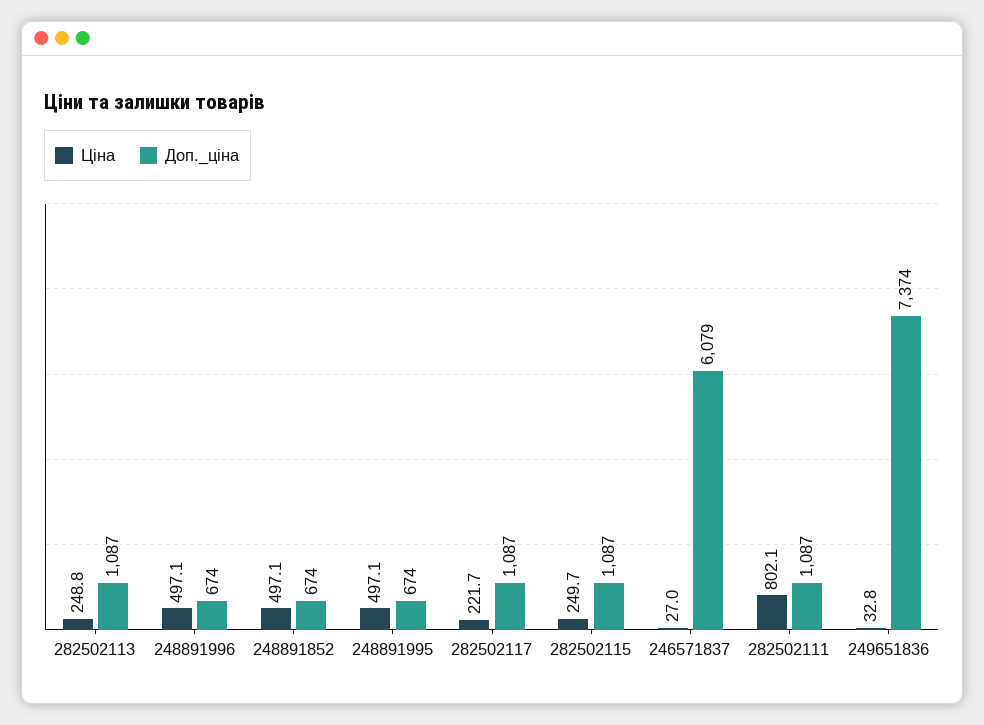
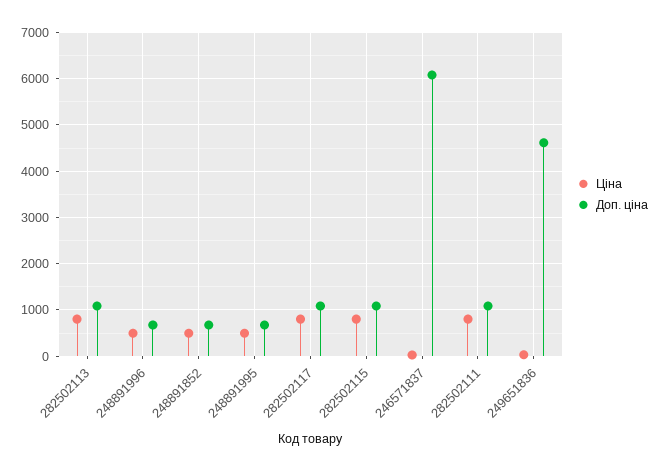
Ціна, 282502113: 248.8 -> 800
Ціна, 282502117: 221.7 -> 800
Ціна, 282502115: 249.7 -> 800
Доп._ціна, 249651836: 7374 -> 4600

